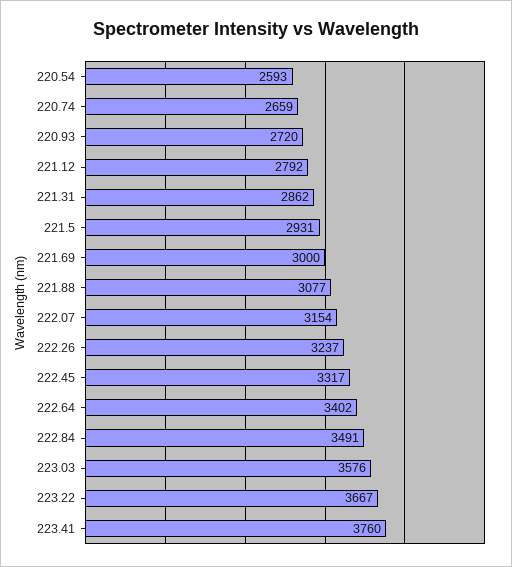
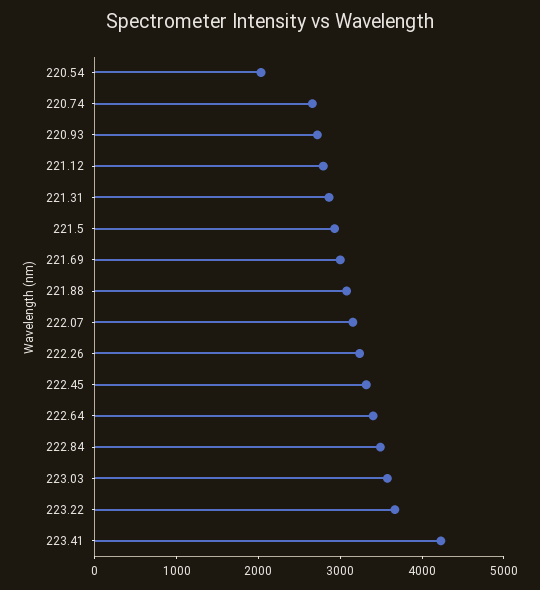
220.54: 2593 -> 2000
223.41: 3760 -> 4200

